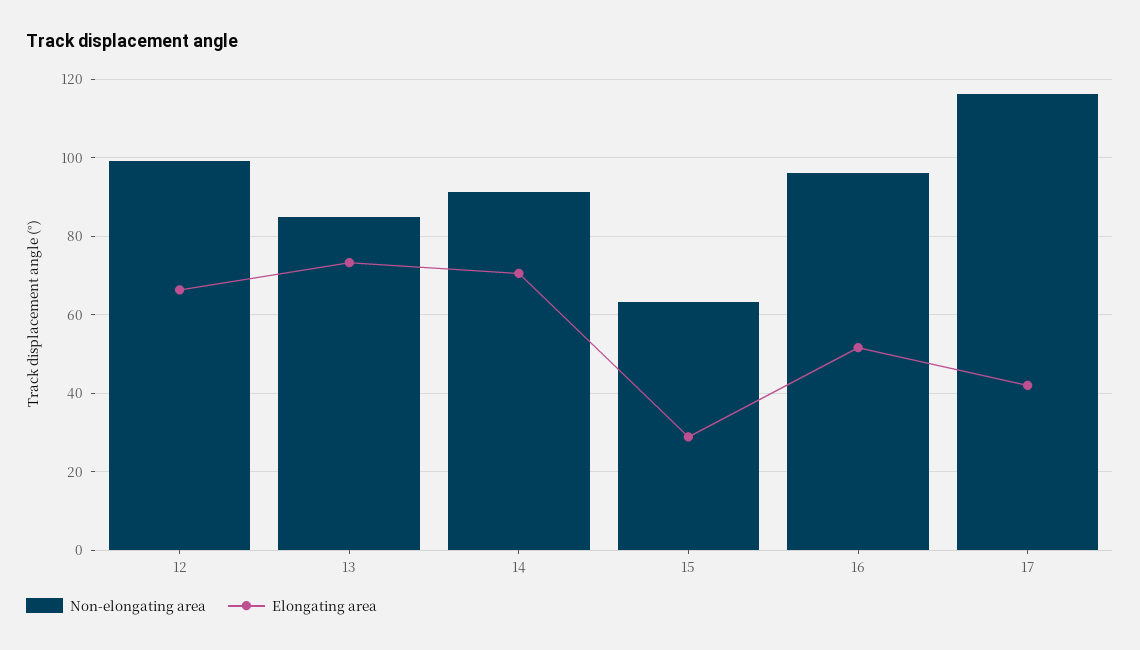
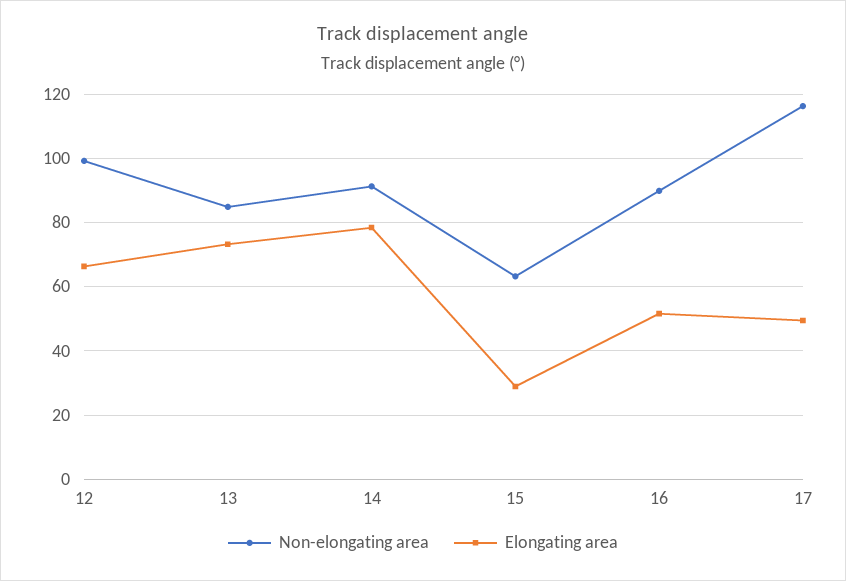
Elongating area, 14: 70 -> 78
Non-elongating area, 16: 96 -> 90
Elongating area, 17: 42 -> 50

